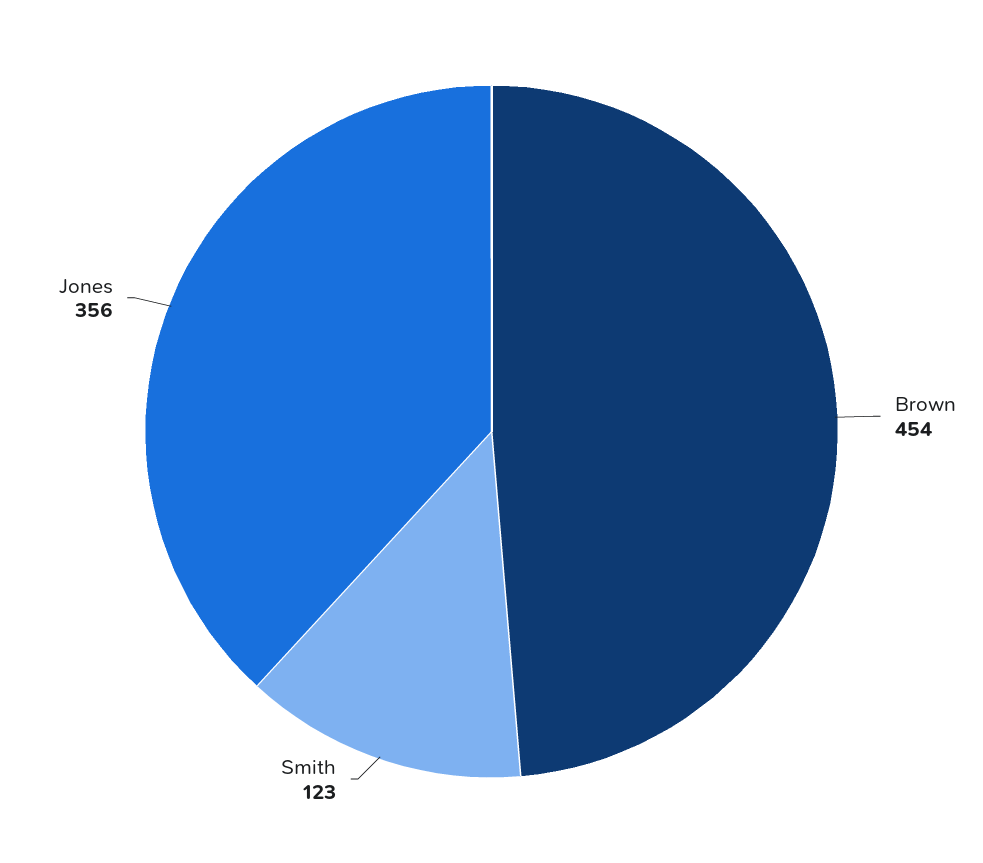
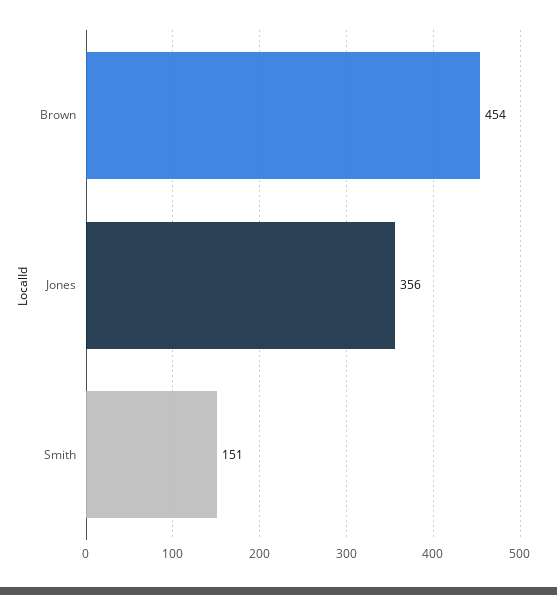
Smith: 123 -> 151

